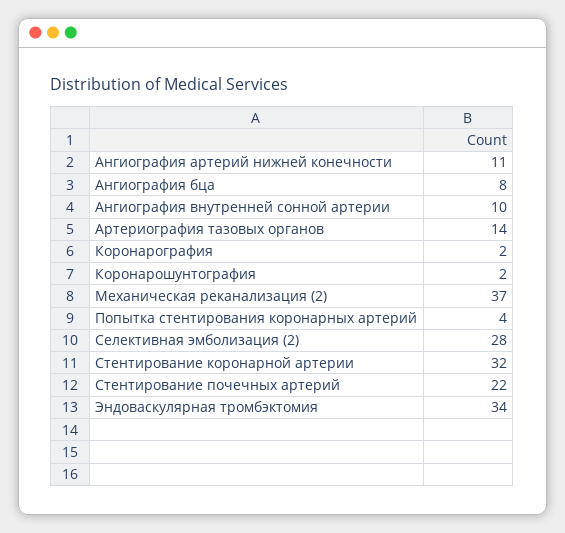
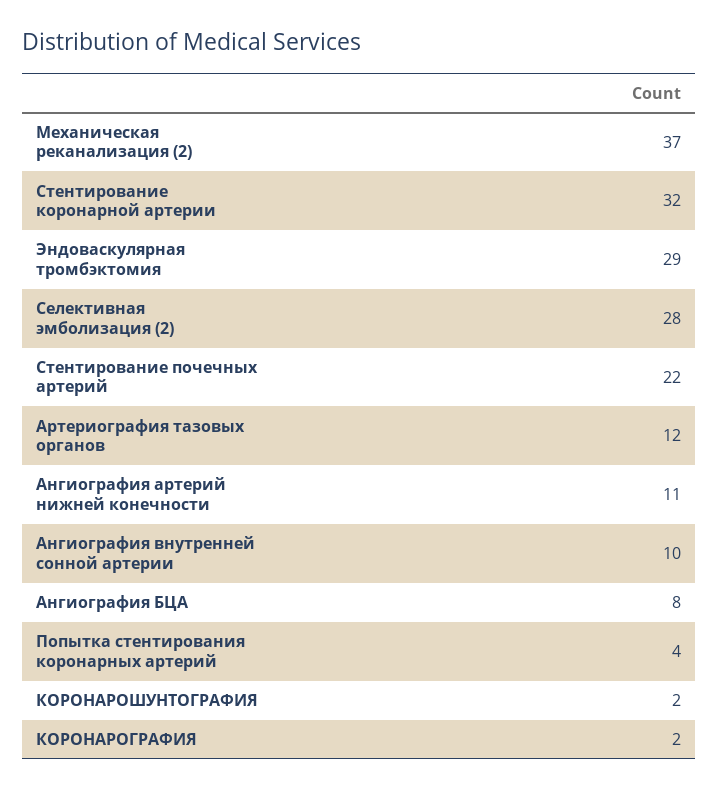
Артериография тазовых органов: 14 -> 12
Эндоваскулярная тромбэктомия: 34 -> 29

